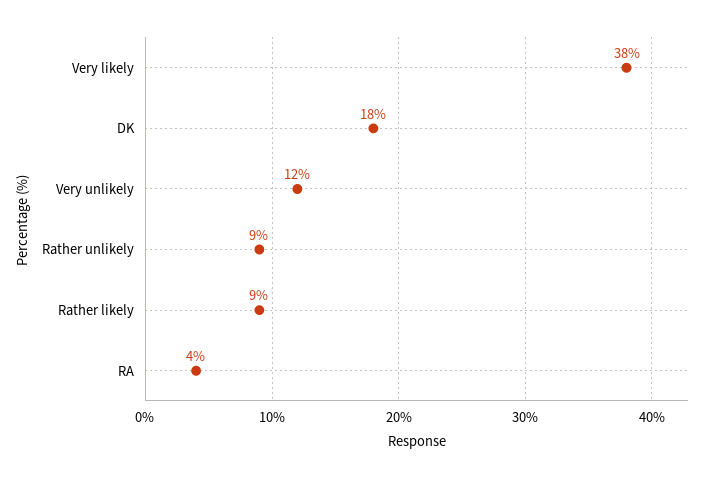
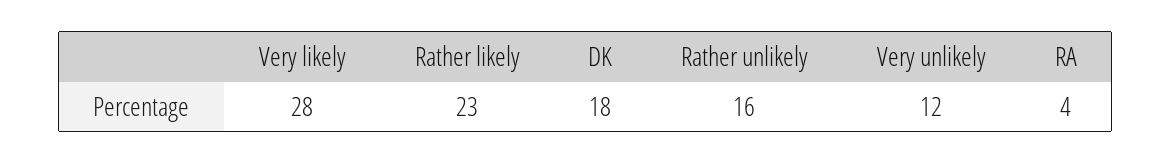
Very likely: 38 -> 28
Rather unlikely: 9 -> 16
Rather likely: 9 -> 23

